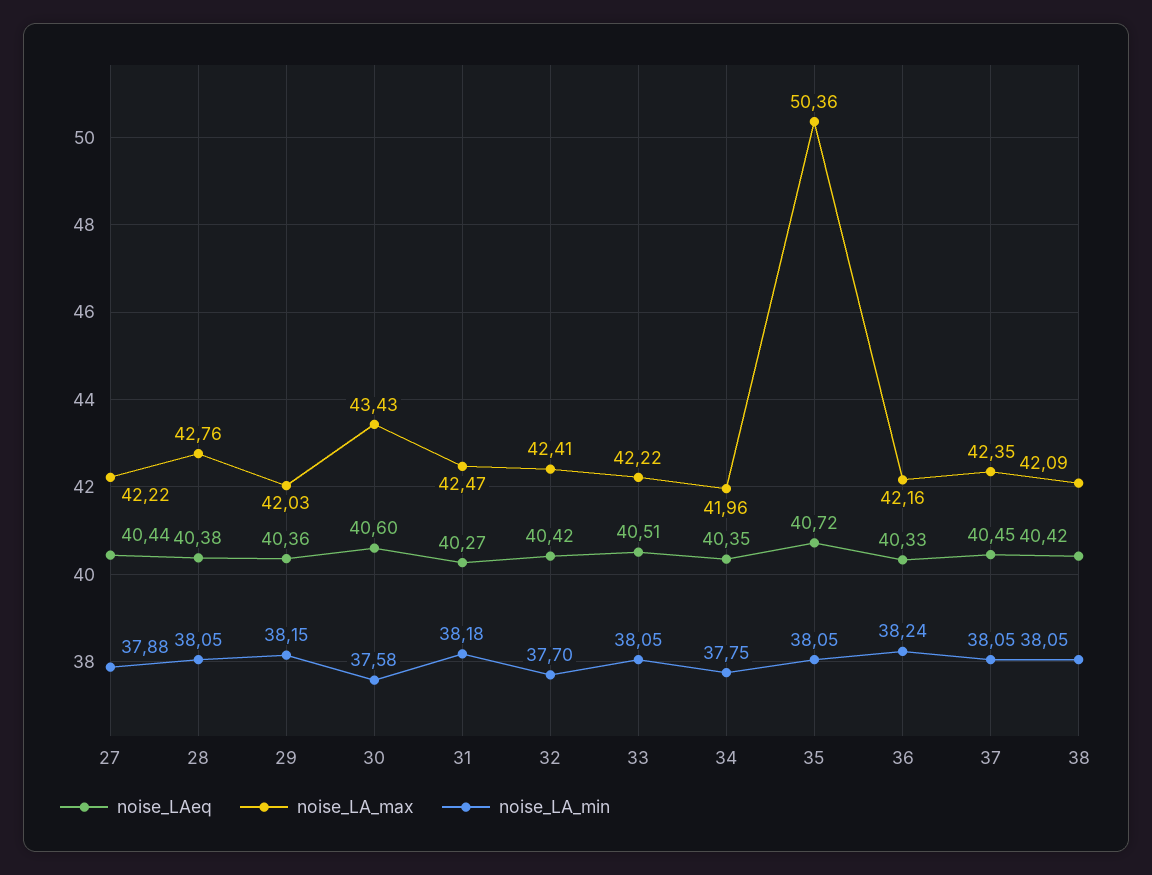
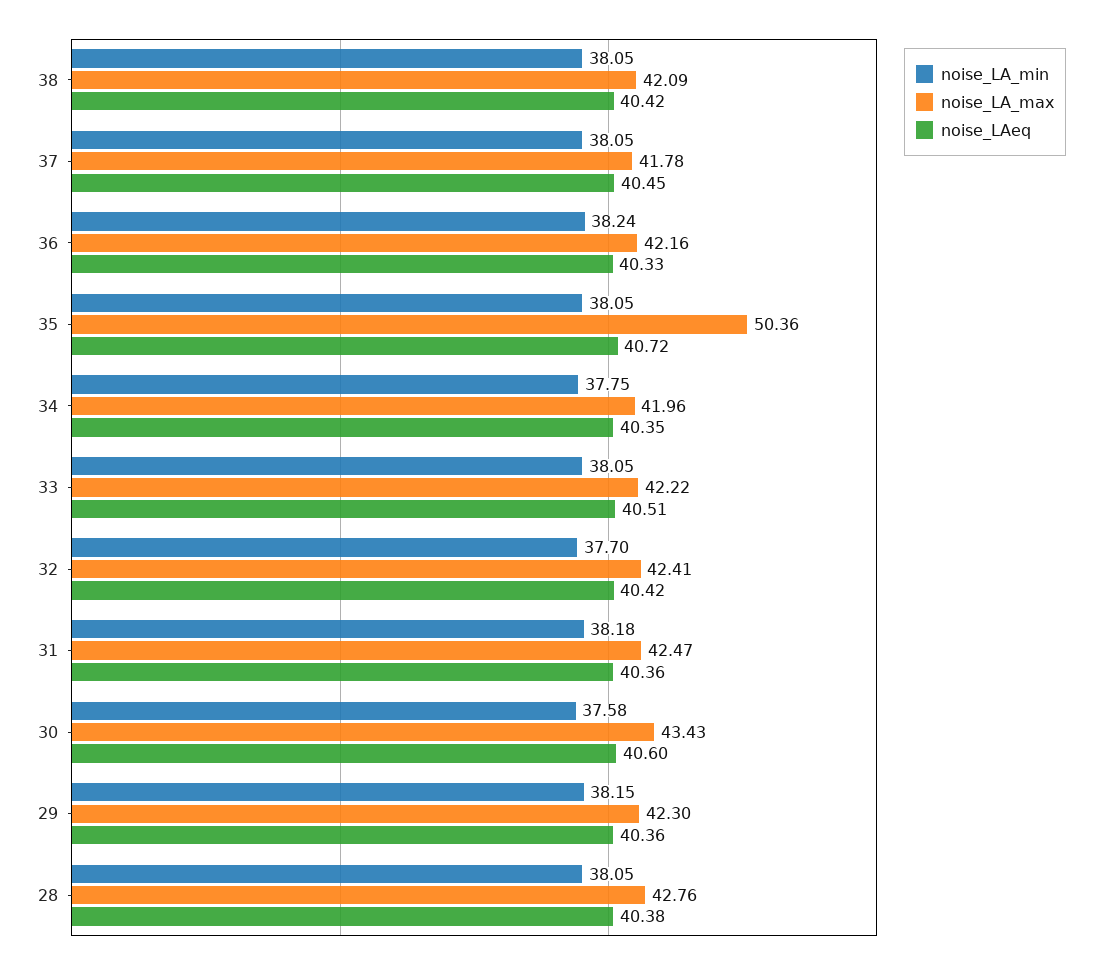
noise_LAeq, 27: 40.44 -> none
noise_LA_max, 27: 42.22 -> none
noise_LA_min, 27: 37.88 -> none
noise_LA_max, 29: 42.03 -> 42.3
noise_LAeq, 31: 40.27 -> 40.36
noise_LA_max, 37: 42.35 -> 41.78

